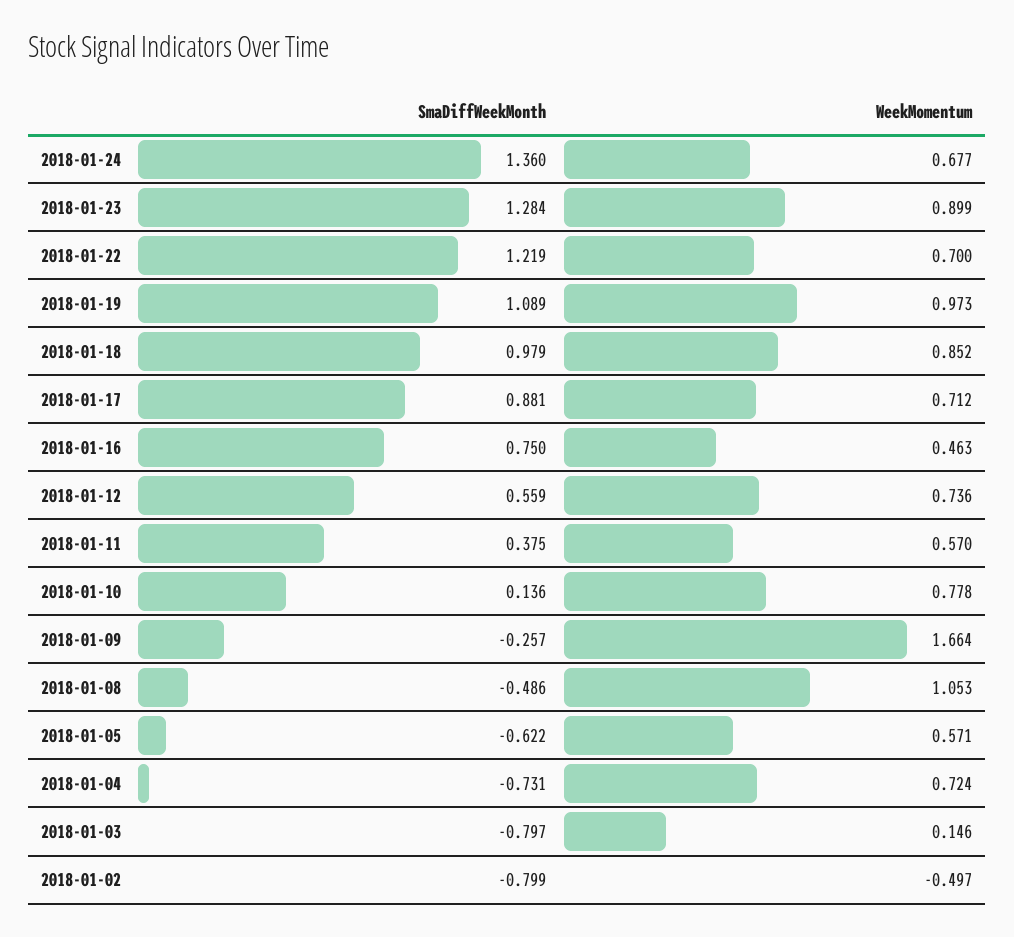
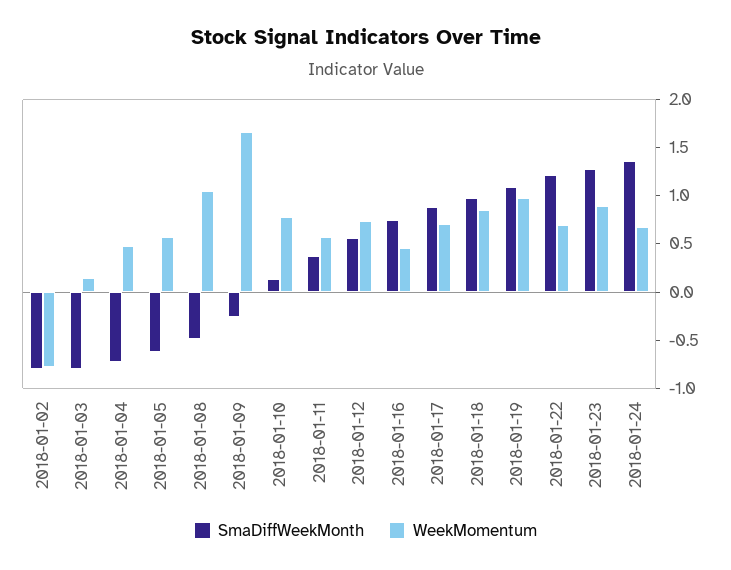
WeekMomentum, 2018-01-04: 0.724 -> 0.5
WeekMomentum, 2018-01-02: -0.497 -> -0.8

